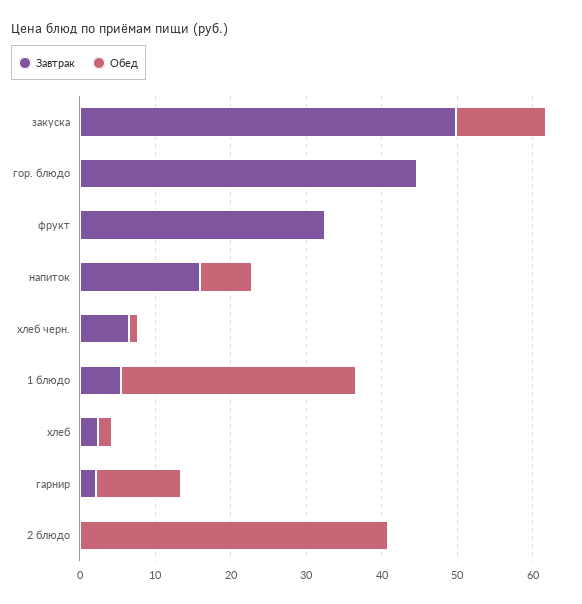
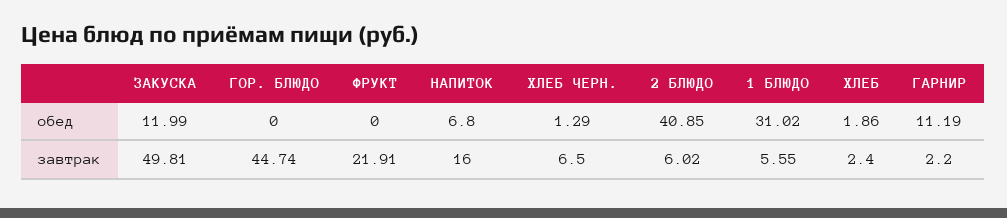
Завтрак, фрукт: 32 -> 21.91
Завтрак, 2 блюдо: 0 -> 6.02

